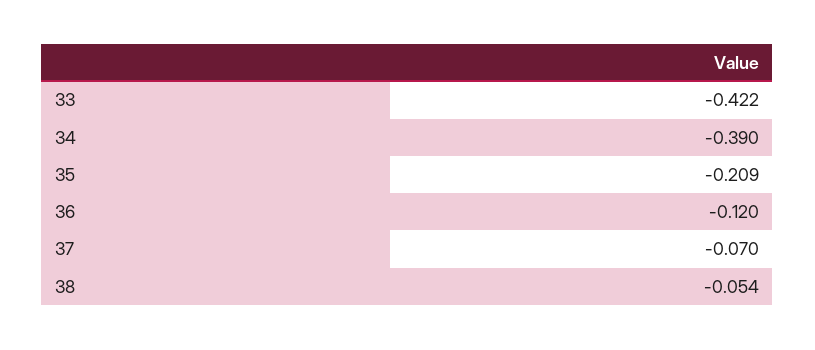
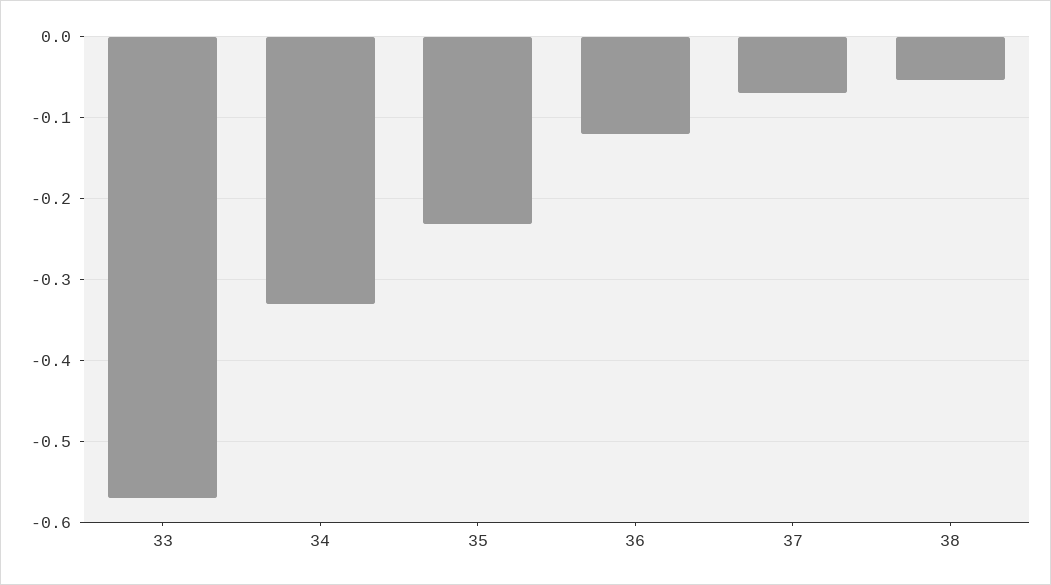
33: -0.422 -> -0.57
34: -0.39 -> -0.33
35: -0.209 -> -0.23

